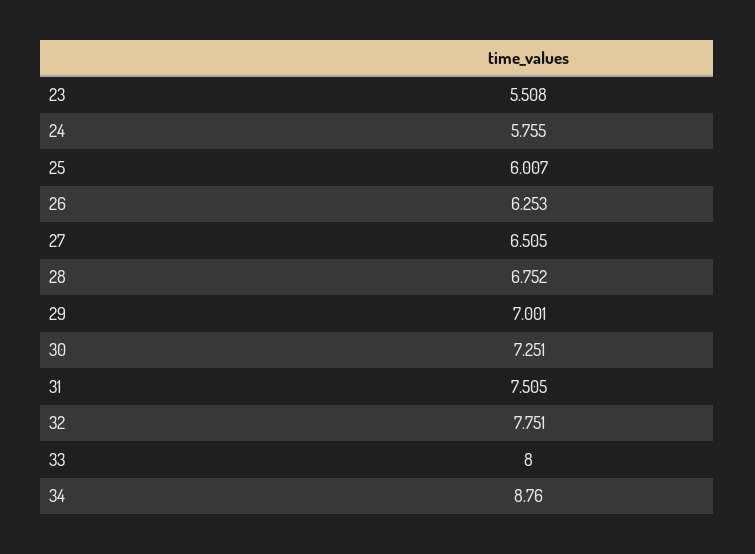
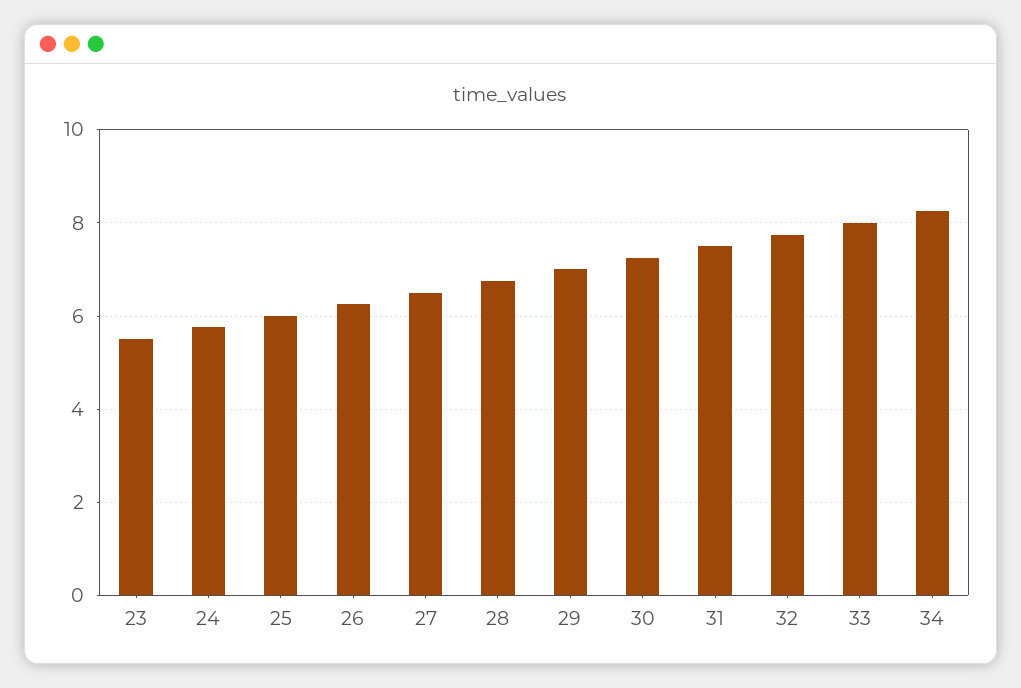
34: 8.76 -> 8.2

